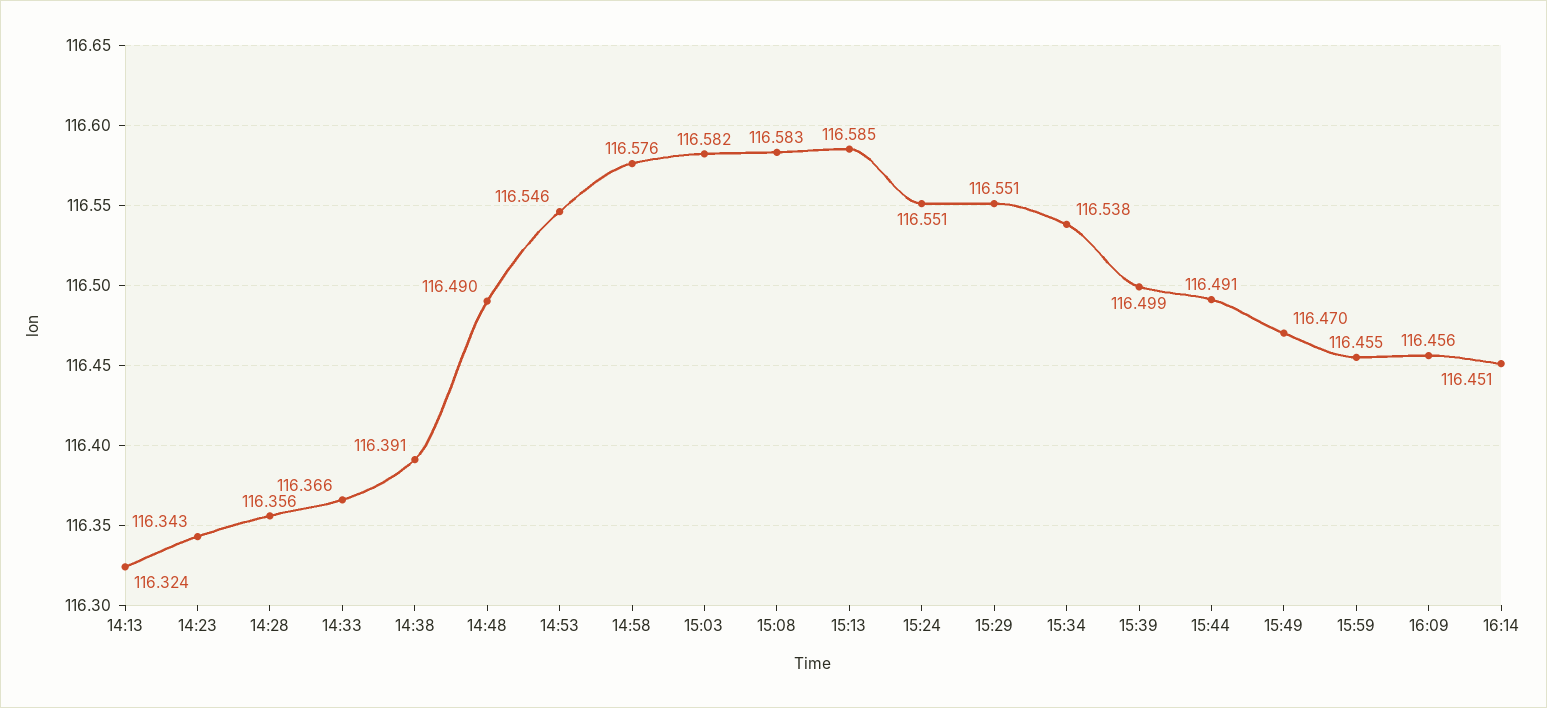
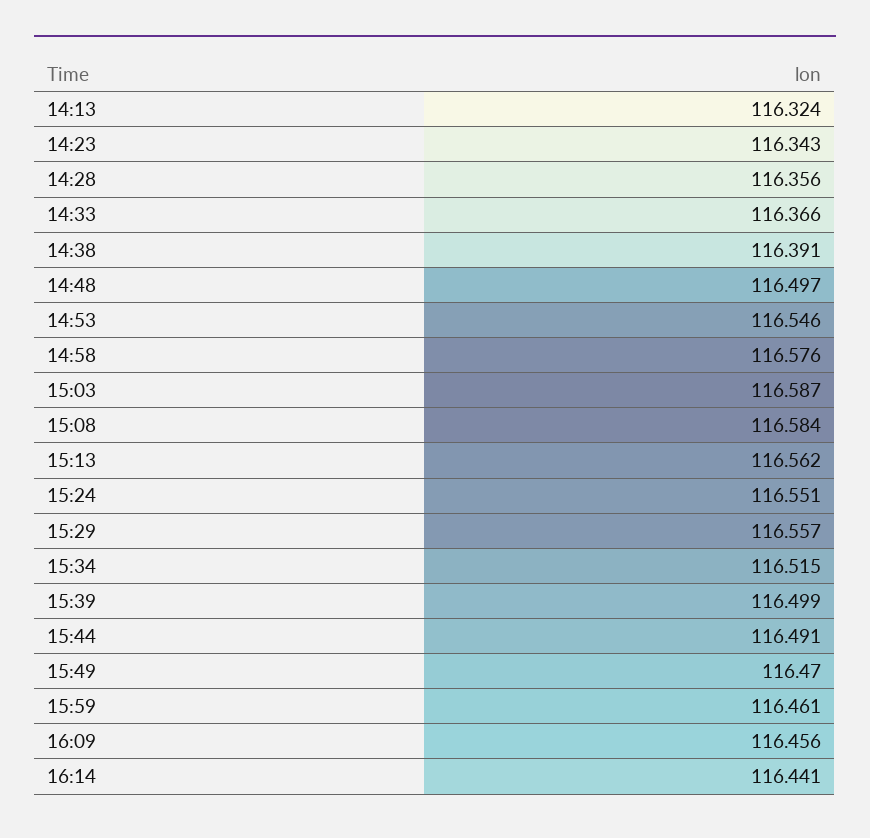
14:48: 116.49 -> 116.497
15:03: 116.582 -> 116.587
15:08: 116.583 -> 116.584
15:13: 116.585 -> 116.562
15:29: 116.551 -> 116.557
15:34: 116.538 -> 116.515
15:59: 116.455 -> 116.461
16:14: 116.451 -> 116.441

